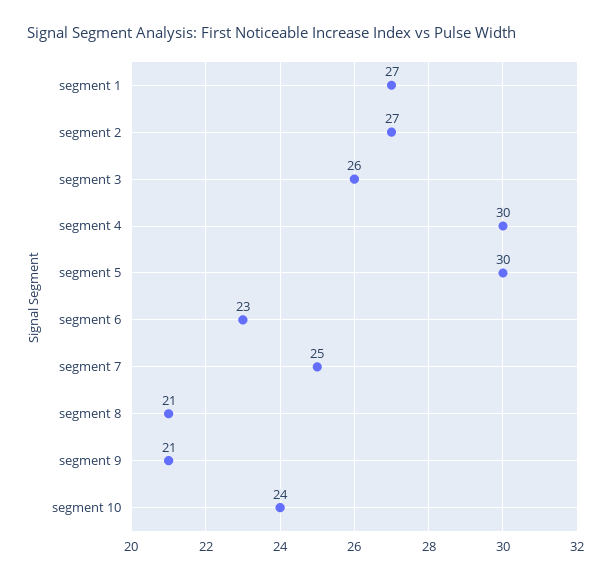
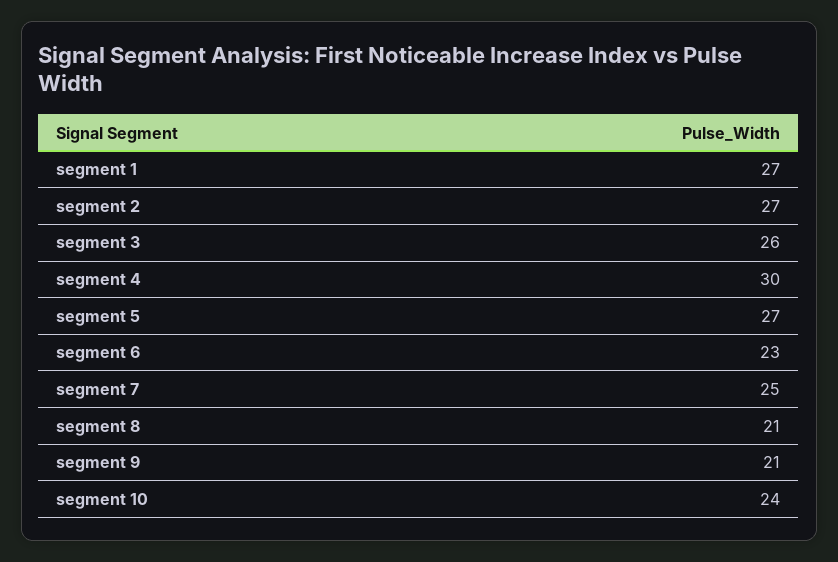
segment 5: 30 -> 27

